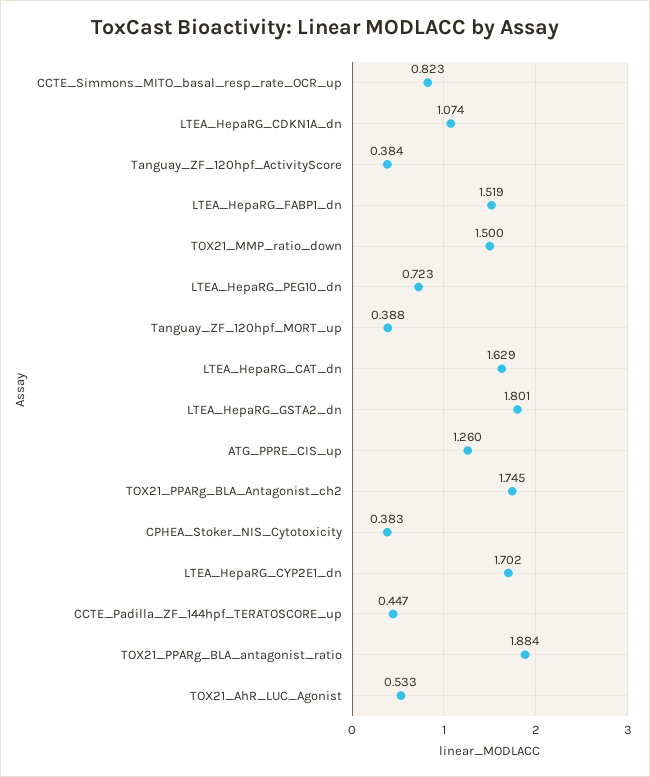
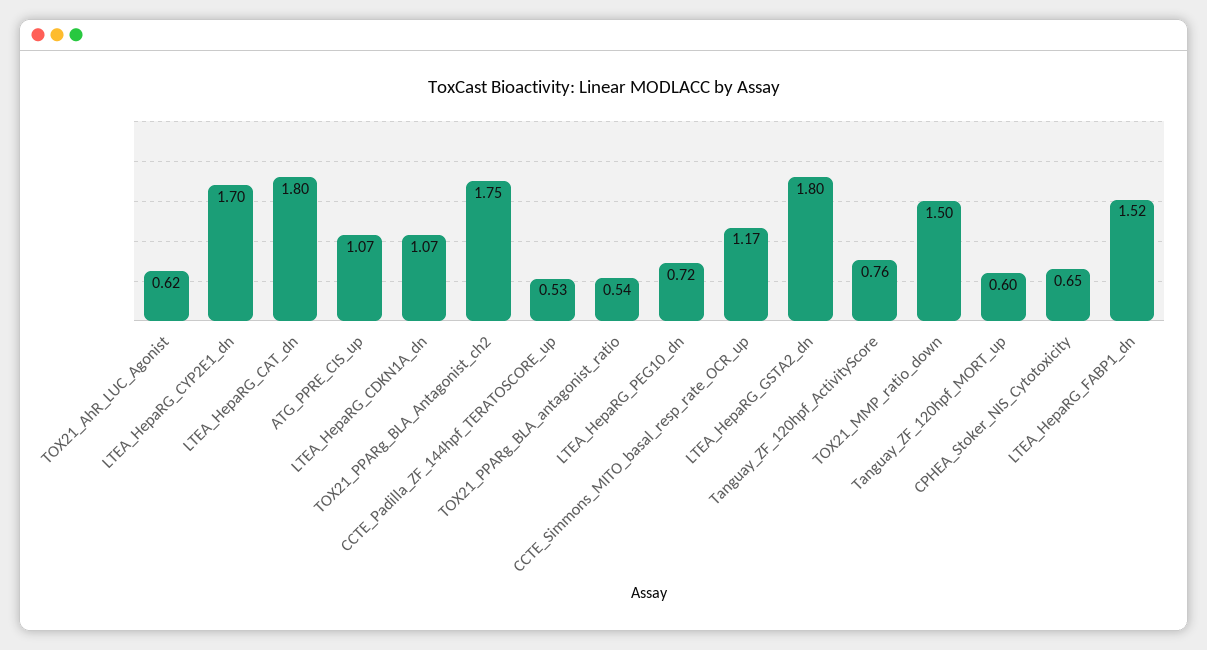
CCTE_Simmons_MITO_basal_resp_rate_OCR_up: 0.823 -> 1.17
Tanguay_ZF_120hpf_ActivityScore: 0.384 -> 0.76
Tanguay_ZF_120hpf_MORT_up: 0.388 -> 0.6
LTEA_HepaRG_CAT_dn: 1.629 -> 1.8
ATG_PPRE_CIS_up: 1.26 -> 1.07
CPHEA_Stoker_NIS_Cytotoxicity: 0.383 -> 0.65
CCTE_Padilla_ZF_144hpf_TERATOSCORE_up: 0.447 -> 0.53
TOX21_PPARg_BLA_antagonist_ratio: 1.884 -> 0.54
TOX21_AhR_LUC_Agonist: 0.533 -> 0.62

